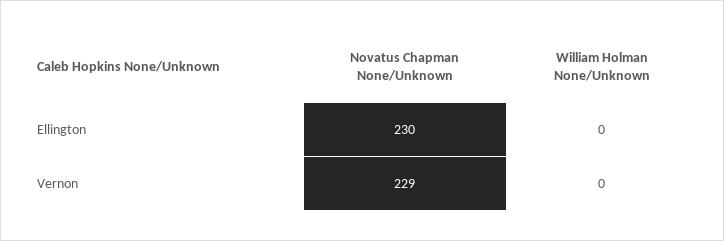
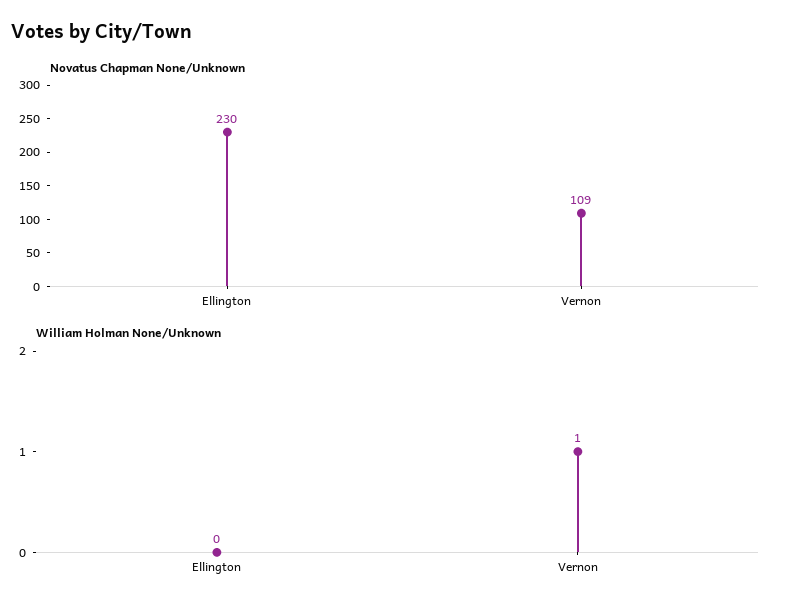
Novatus Chapman None/Unknown, Vernon: 229 -> 109
William Holman None/Unknown, Vernon: 0 -> 1

